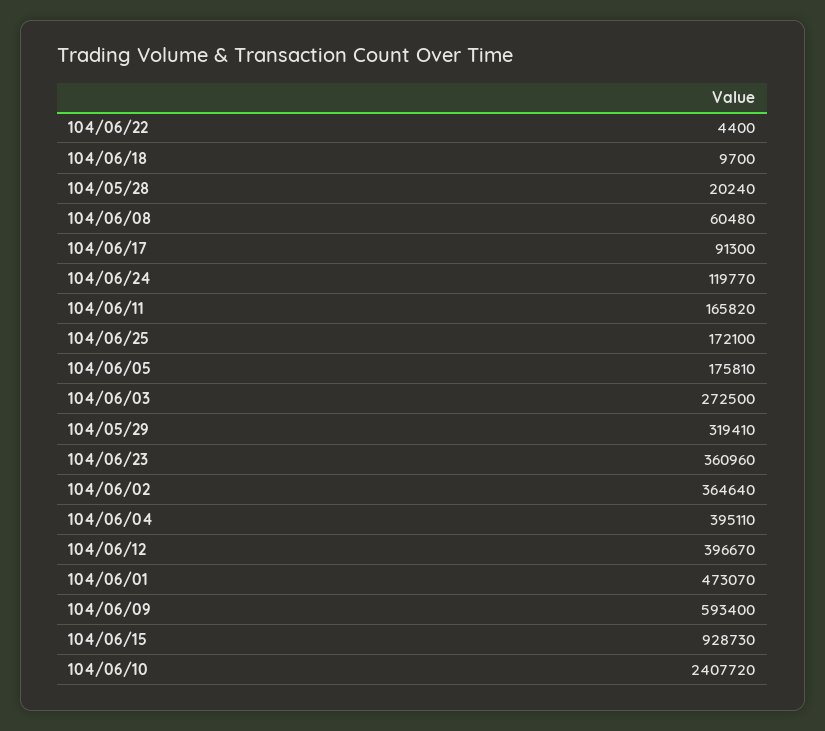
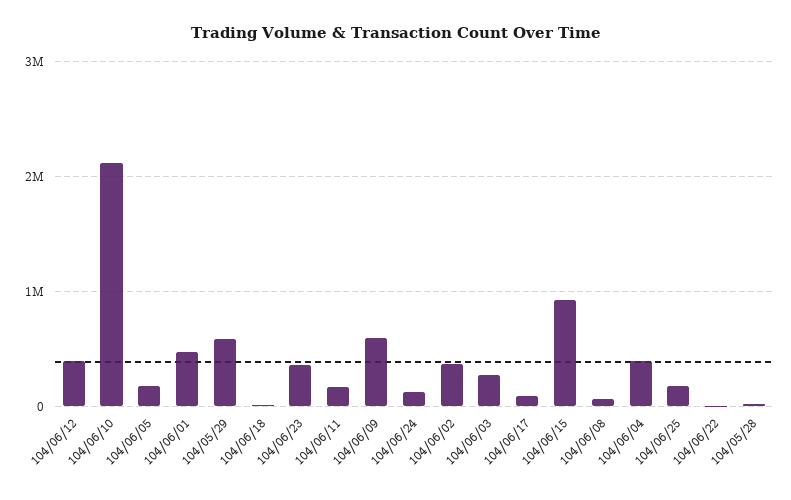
104/05/29: 319410 -> 600000
104/06/10: 2407720 -> 2100000

